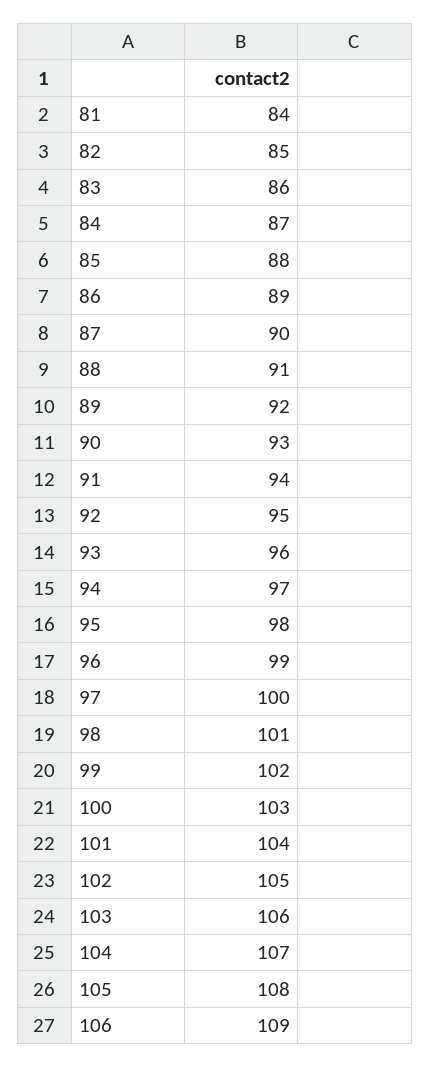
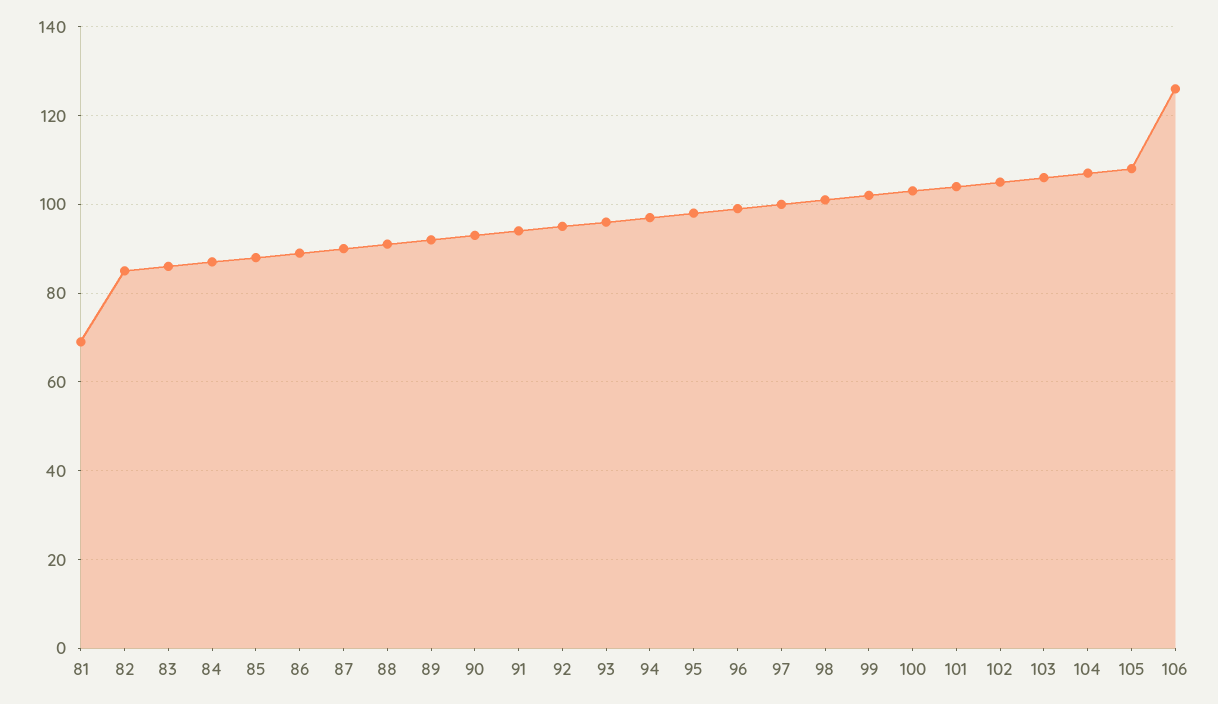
81: 84 -> 70
106: 109 -> 125

